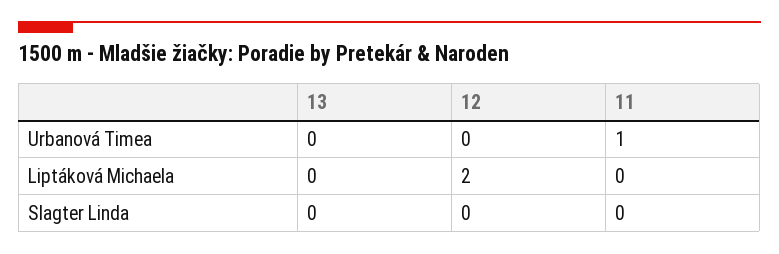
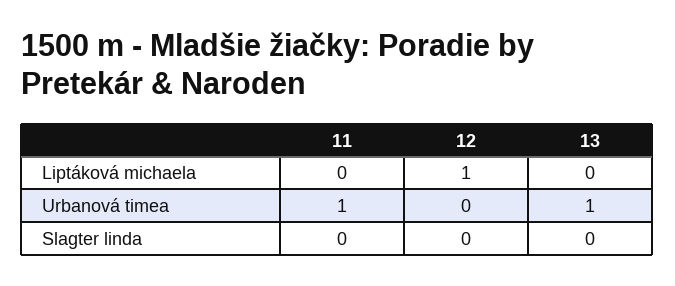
13, Urbanová Timea: 0 -> 1
12, Liptáková Michaela: 2 -> 1

